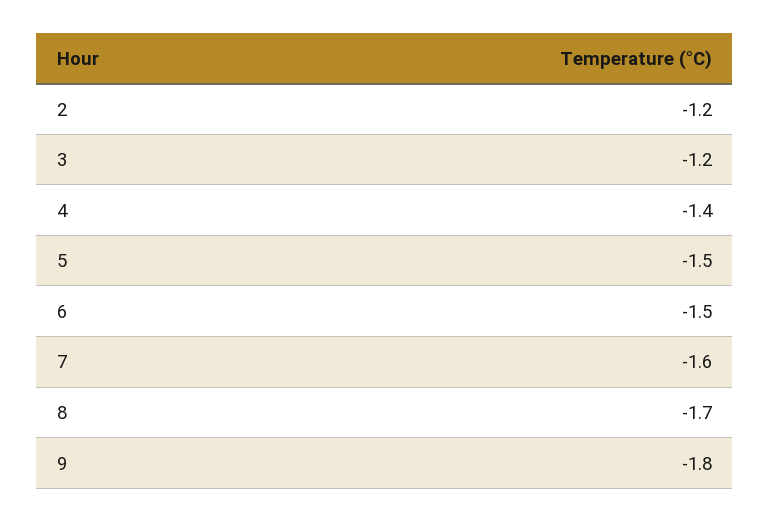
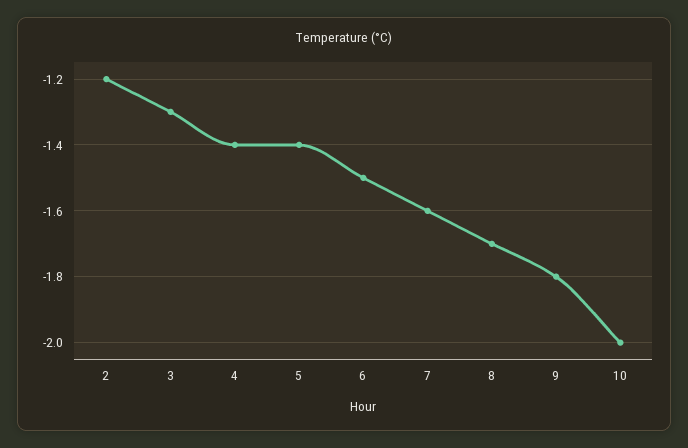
3: -1.2 -> -1.3
5: -1.5 -> -1.4
10: none -> -2

